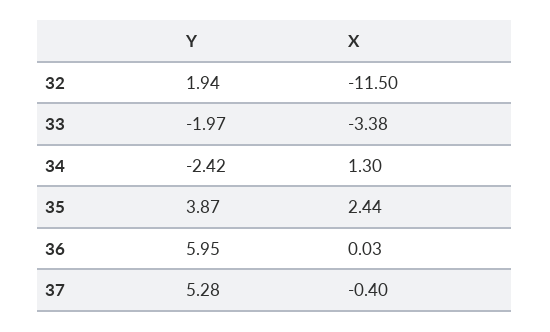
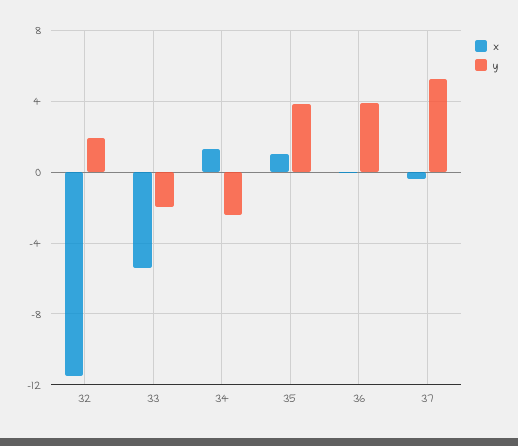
X, 33: -3.38 -> -5.5
X, 35: 2.44 -> 1
Y, 36: 5.95 -> 4

